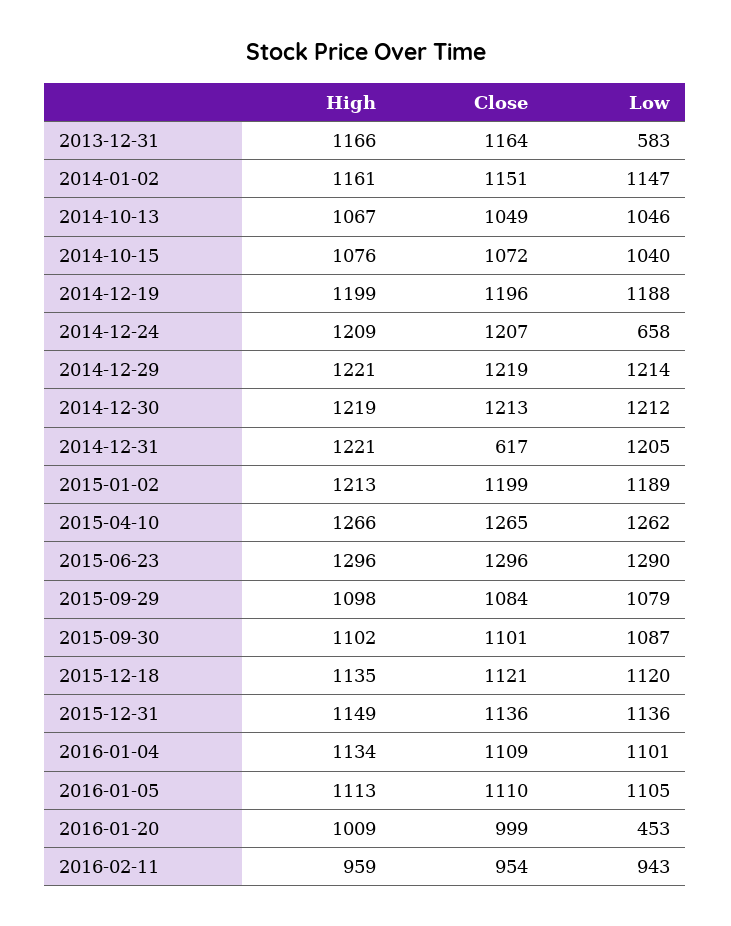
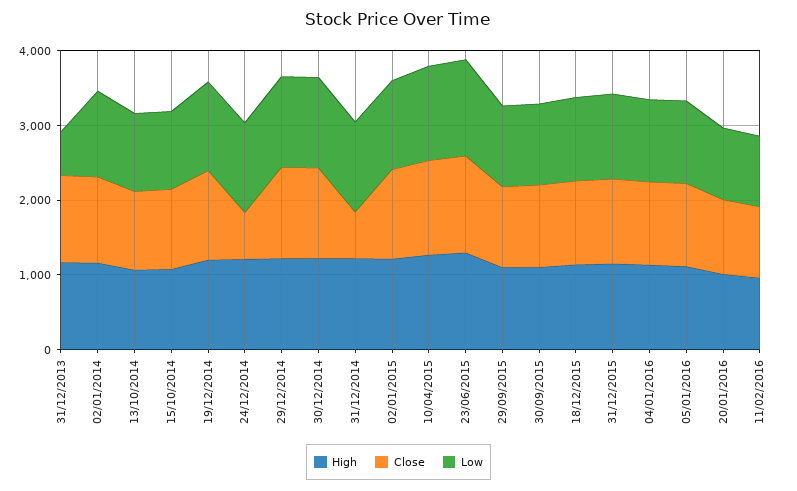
Close, 2014-12-24: 1207 -> 600
Low, 2014-12-24: 658 -> 1200
Low, 2016-01-20: 453 -> 1000

